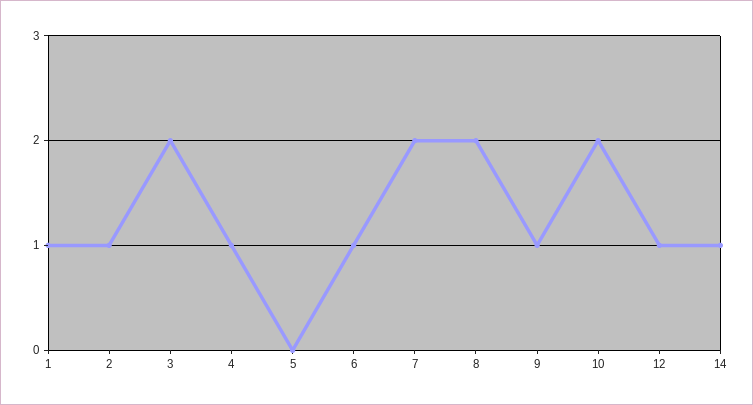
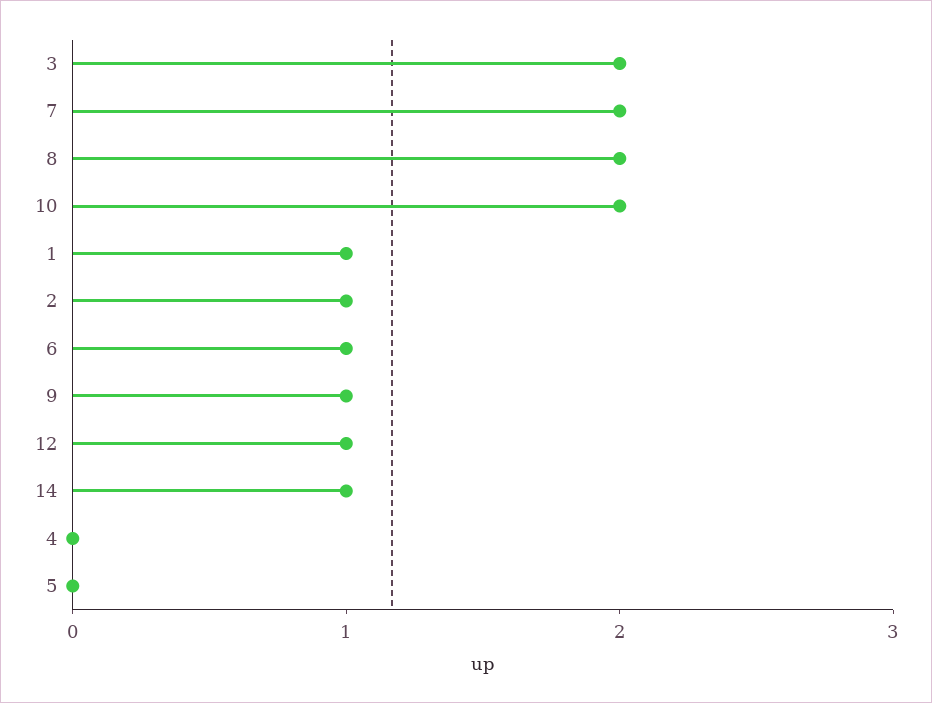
4: 1 -> 0

